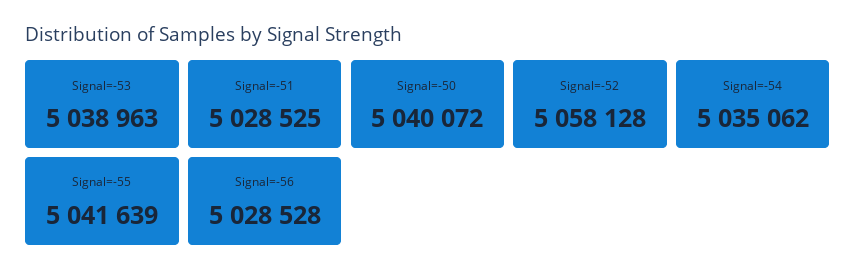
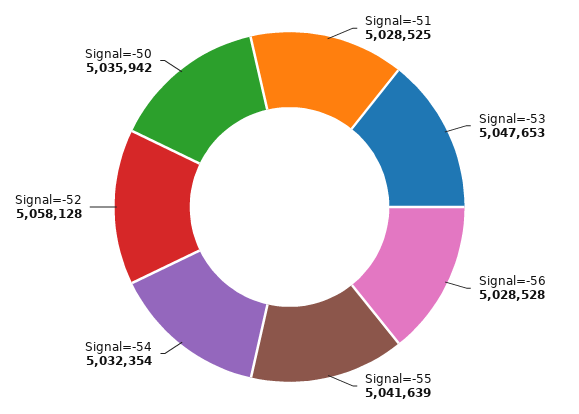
Signal=-53: 5038963 -> 5047653
Signal=-50: 5040072 -> 5035942
Signal=-54: 5035062 -> 5032354

